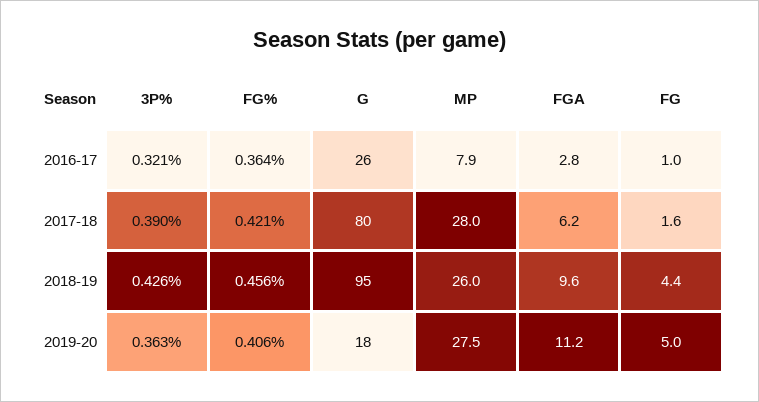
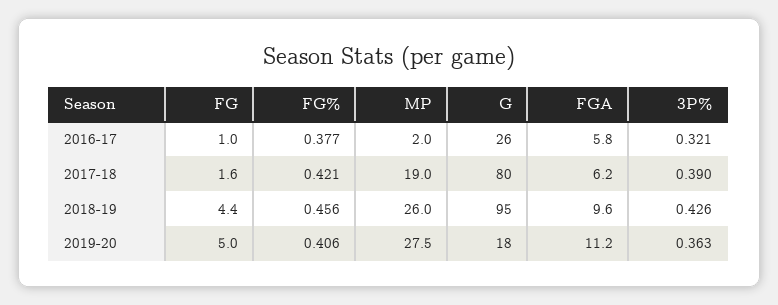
FG%, 2016-17: 0.364 -> 0.377
MP, 2016-17: 7.9 -> 2
FGA, 2016-17: 2.8 -> 5.8
MP, 2017-18: 28 -> 19

